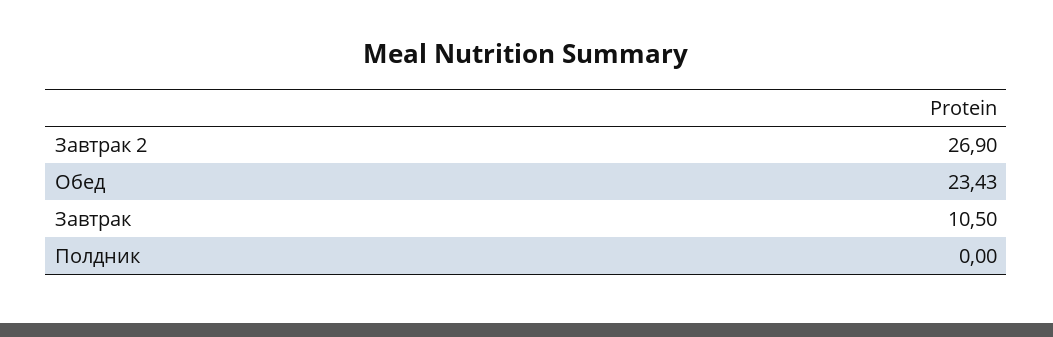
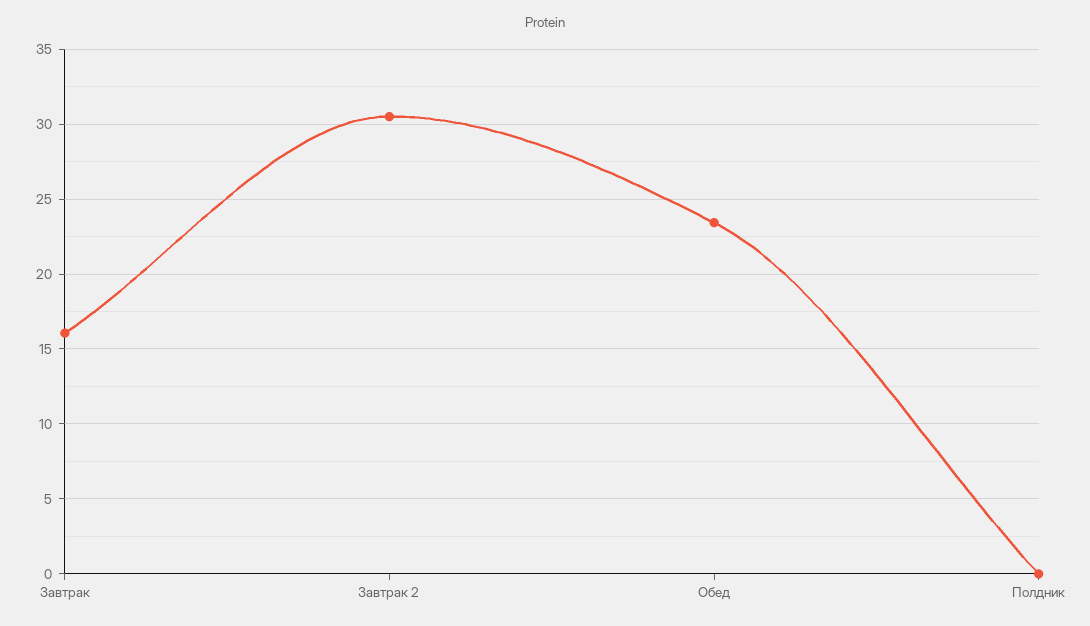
Завтрак 2: 26.9 -> 30.5
Завтрак: 10.5 -> 16

